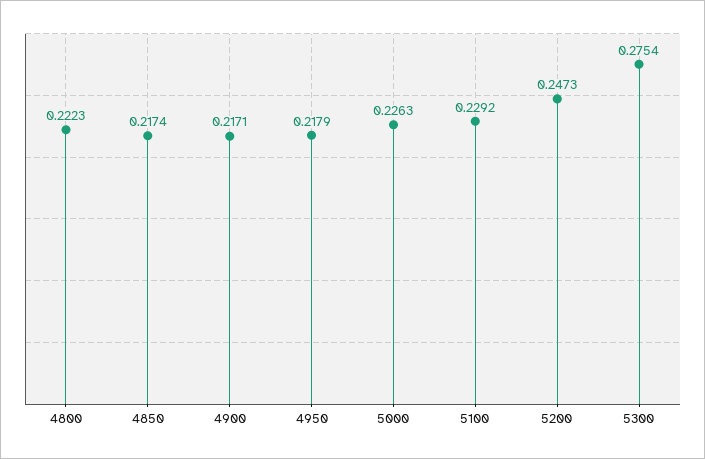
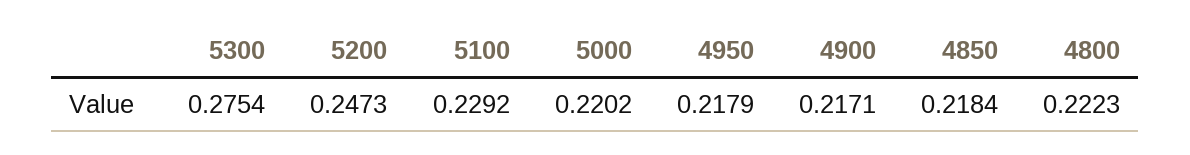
4850: 0.2174 -> 0.2184
5000: 0.2263 -> 0.2202

